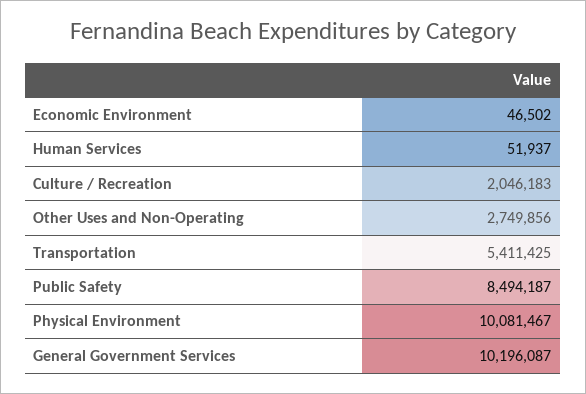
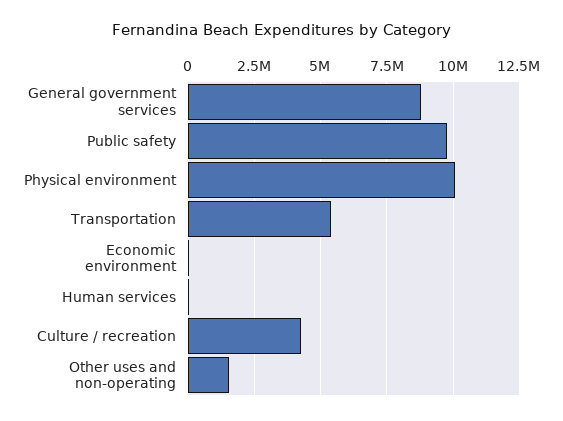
Culture / Recreation: 2046183 -> 4250000
Other Uses and Non-Operating: 2749856 -> 1500000
Public Safety: 8494187 -> 9750000
General Government Services: 10196087 -> 8750000

